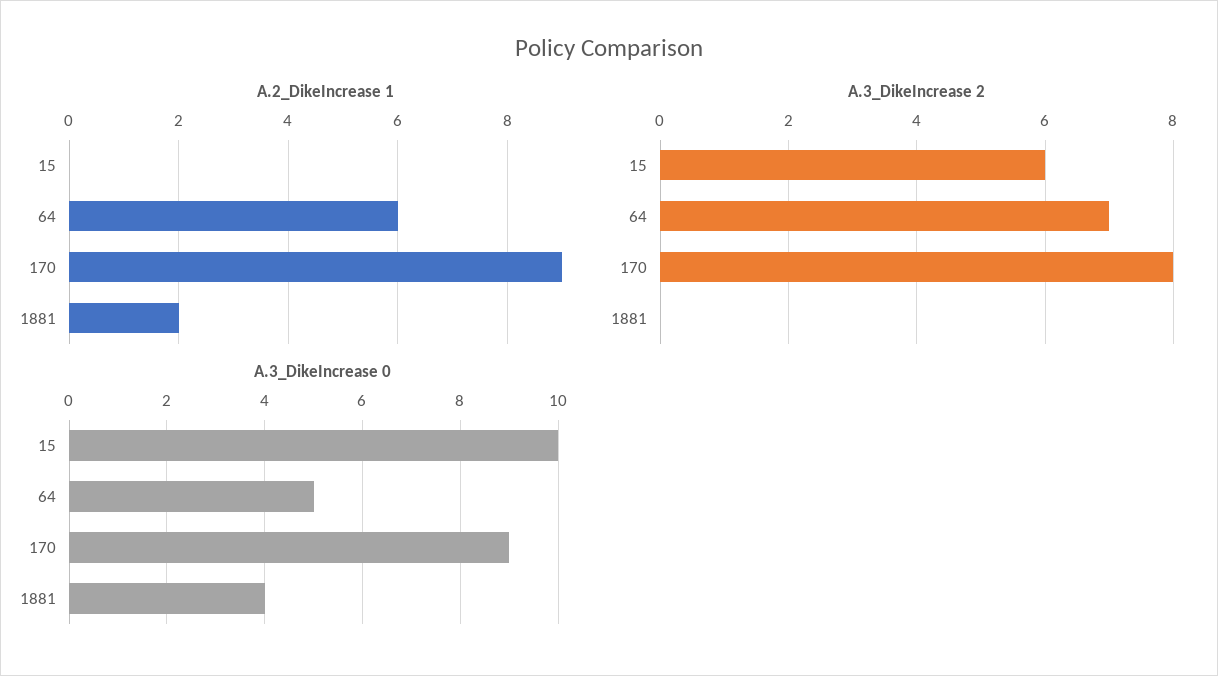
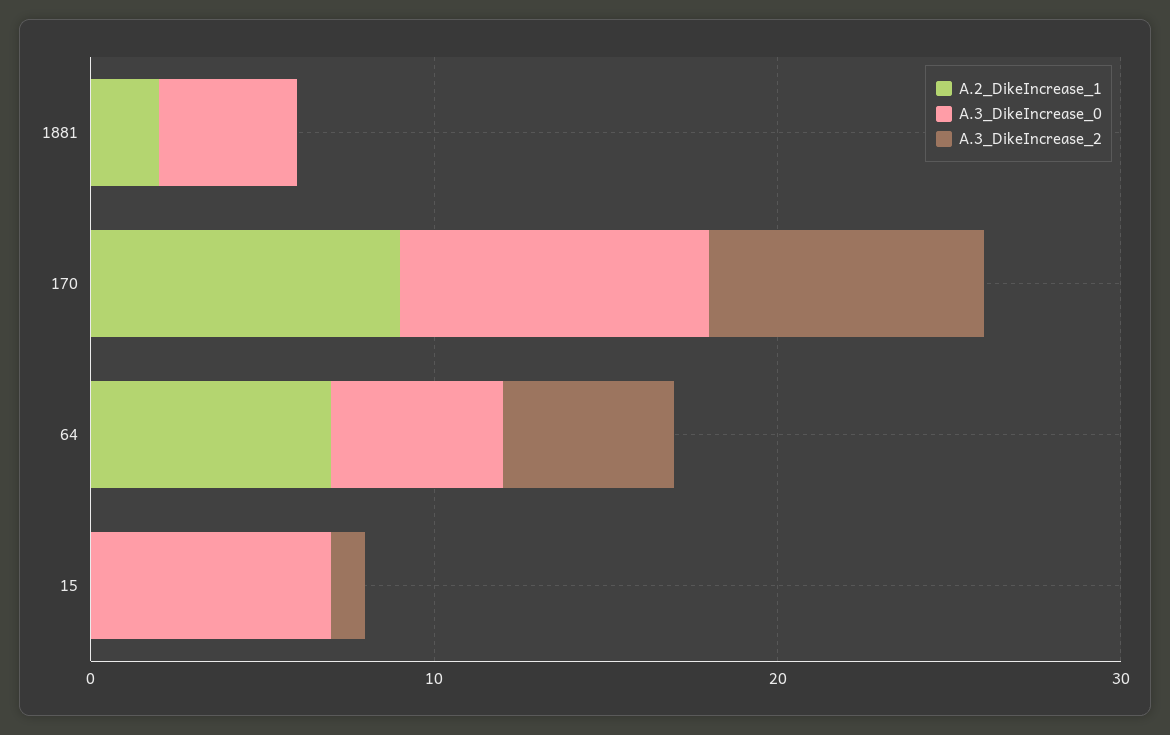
A.2_DikeIncrease 1, 64: 6 -> 7
A.3_DikeIncrease 2, 15: 6 -> 1
A.3_DikeIncrease 2, 64: 7 -> 5
A.3_DikeIncrease 0, 15: 10 -> 7

